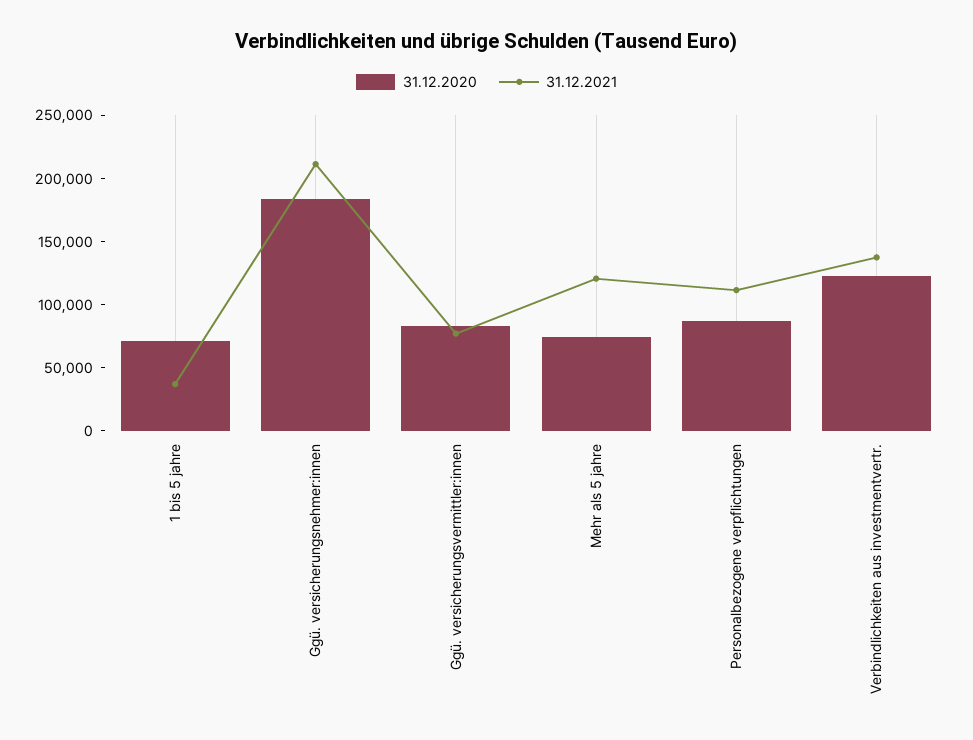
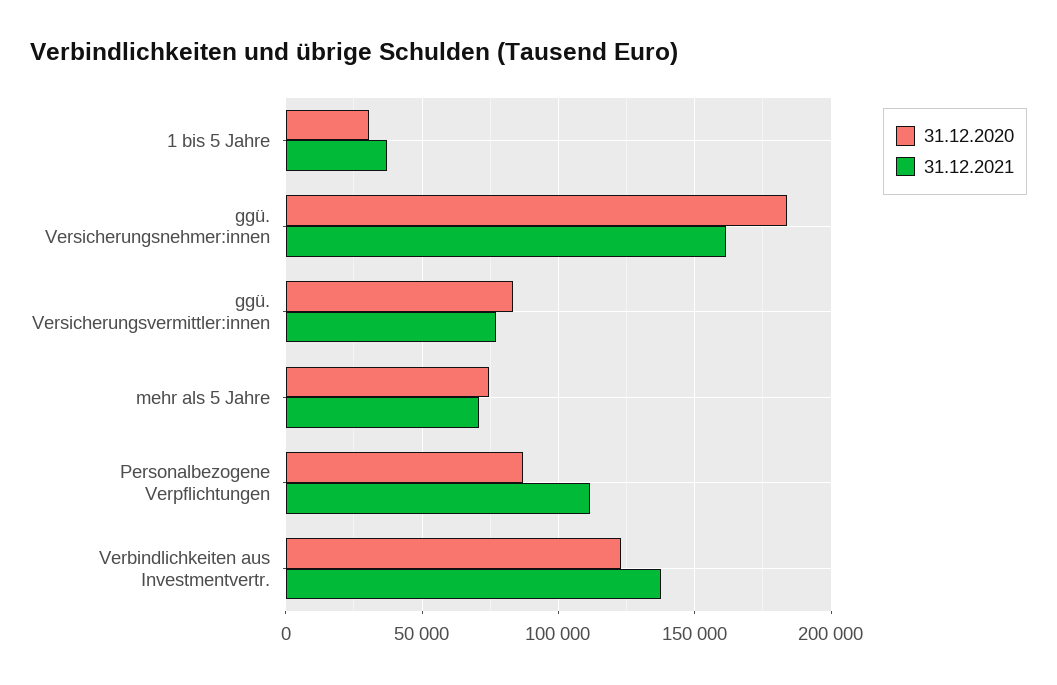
31.12.2020, 1 bis 5 jahre: 70000 -> 30000
31.12.2021, Ggü. versicherungsnehmer:innen: 210000 -> 160000
31.12.2021, Mehr als 5 jahre: 120000 -> 70000

